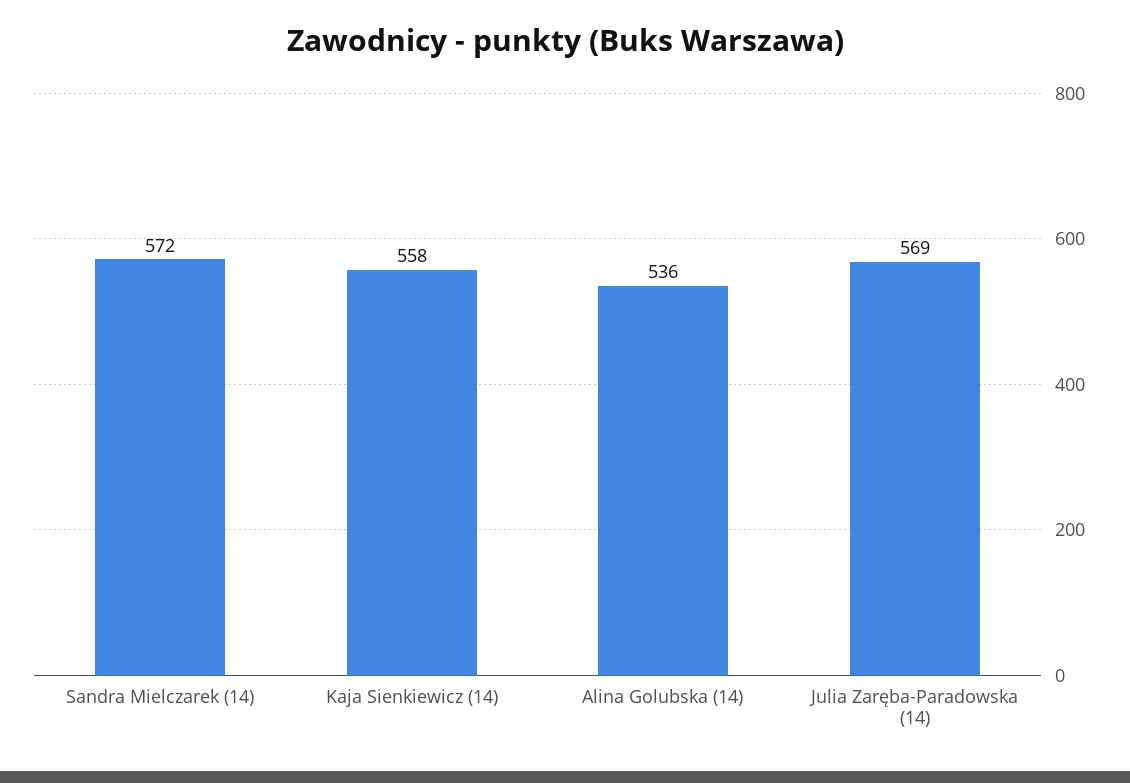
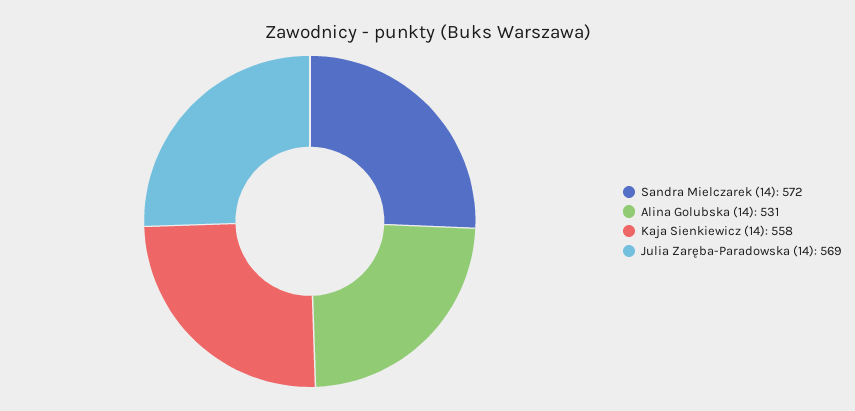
Alina Golubska (14): 536 -> 531

